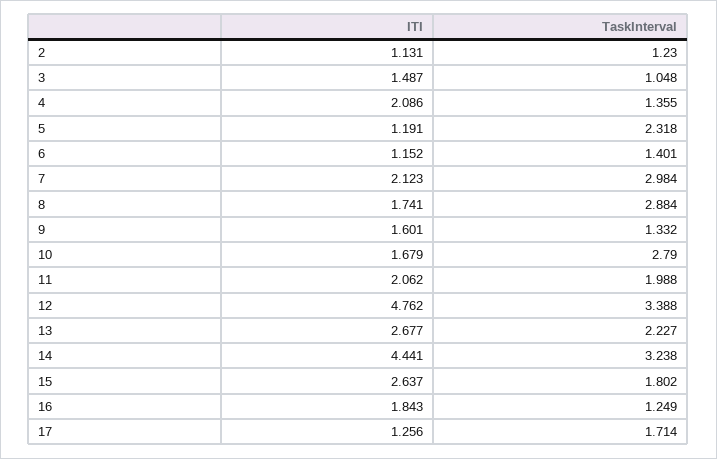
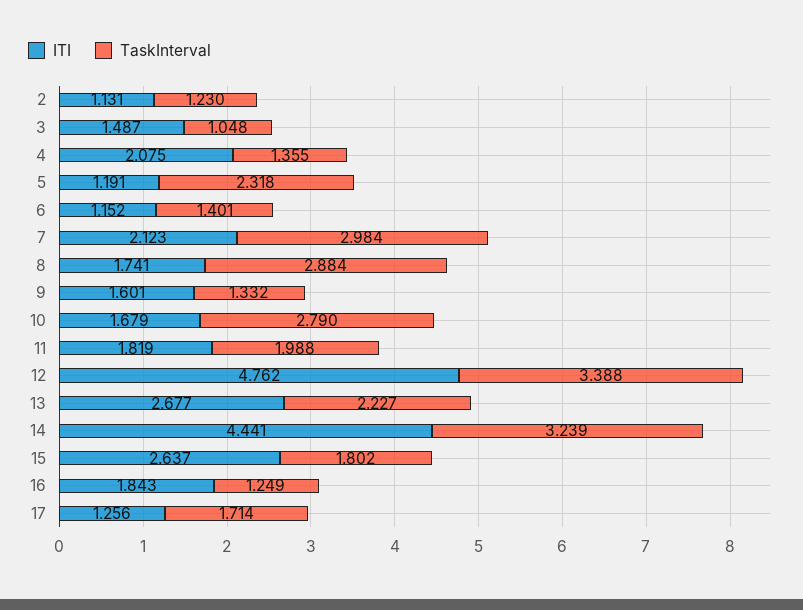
ITI, 4: 2.086 -> 2.075
ITI, 11: 2.062 -> 1.819
TaskInterval, 14: 3.238 -> 3.239

